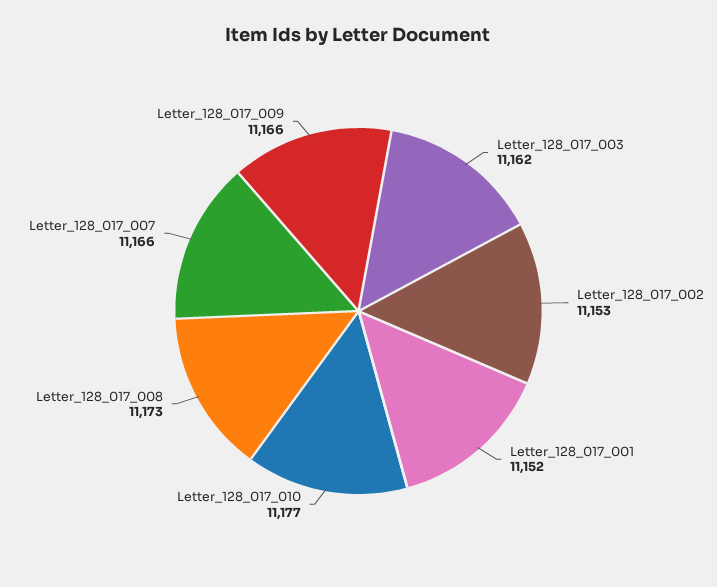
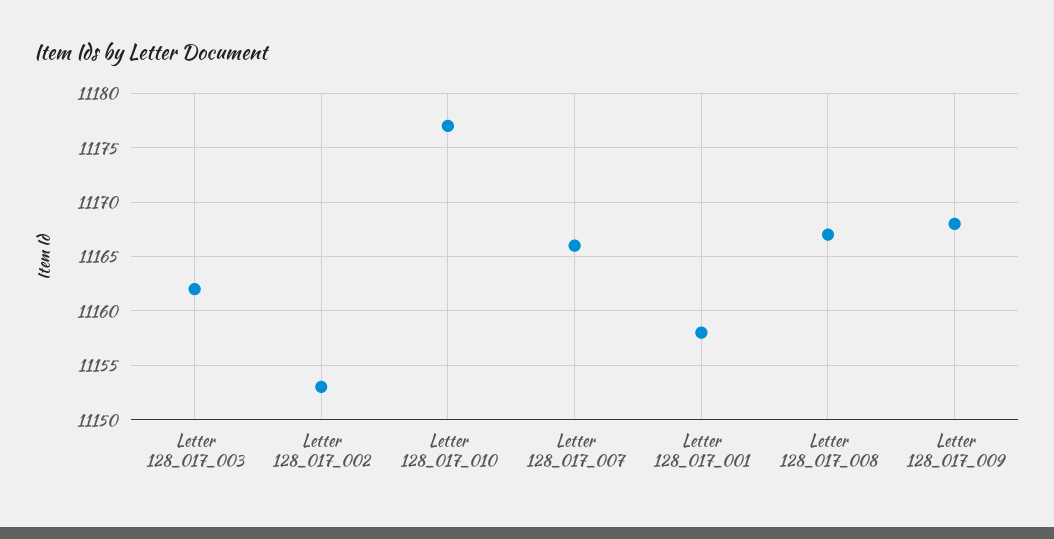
Letter_128_017_001: 11152 -> 11158
Letter_128_017_008: 11173 -> 11167
Letter_128_017_009: 11166 -> 11168

